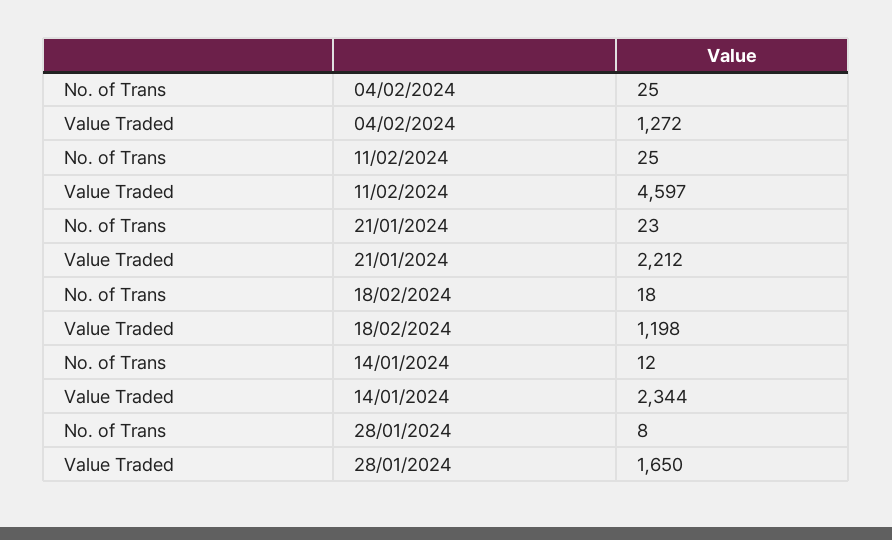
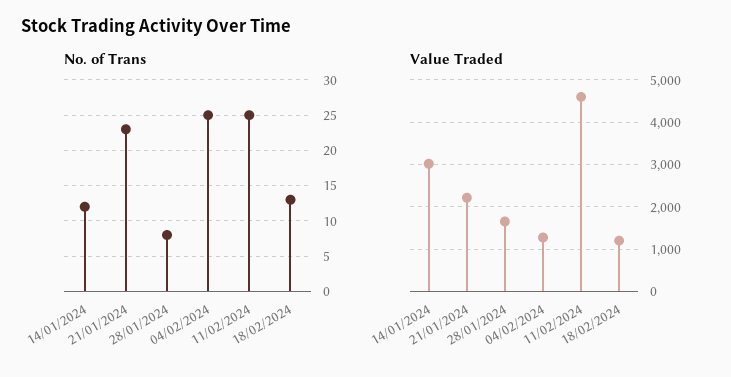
No. of Trans, 18/02/2024: 18 -> 13
Value Traded, 14/01/2024: 2344 -> 3000

